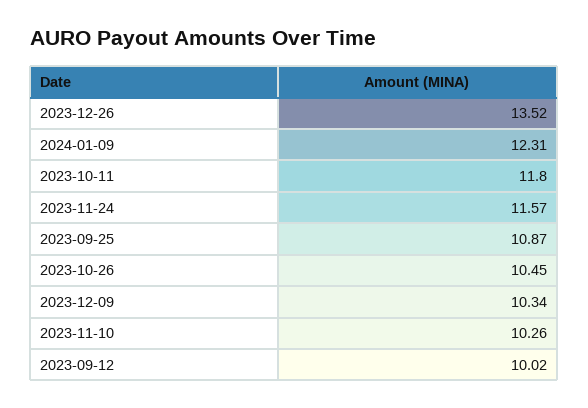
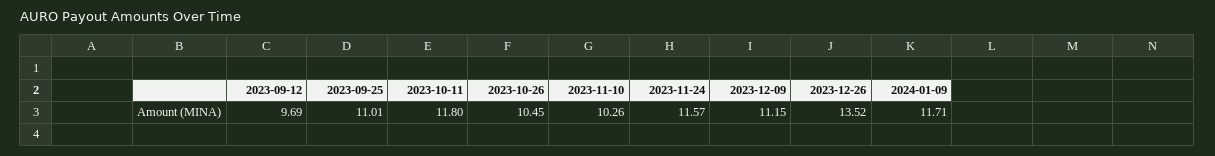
2024-01-09: 12.31 -> 11.71
2023-09-25: 10.87 -> 11.01
2023-12-09: 10.34 -> 11.15
2023-09-12: 10.02 -> 9.69

